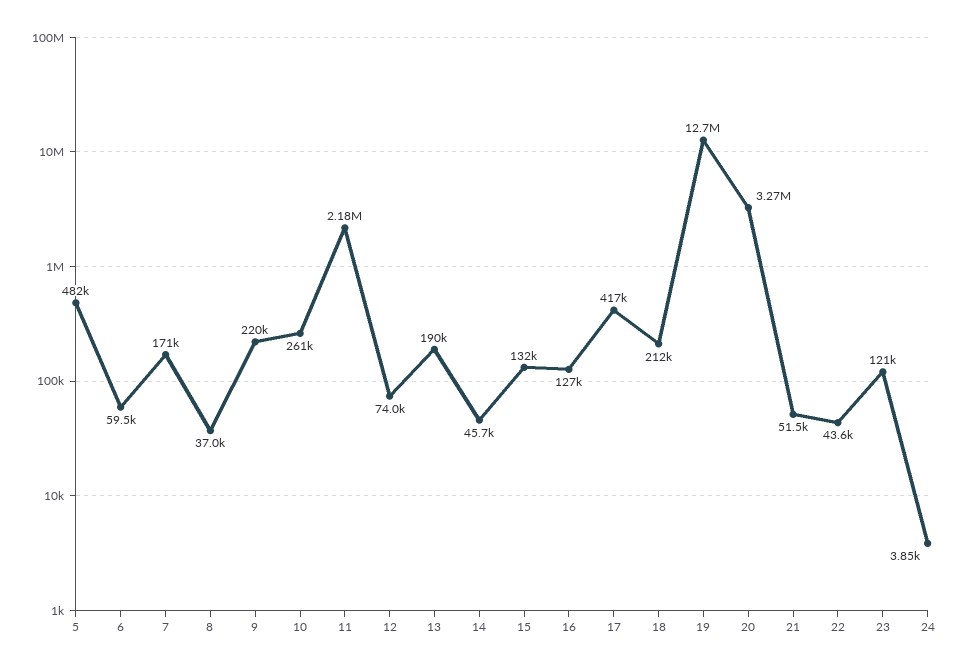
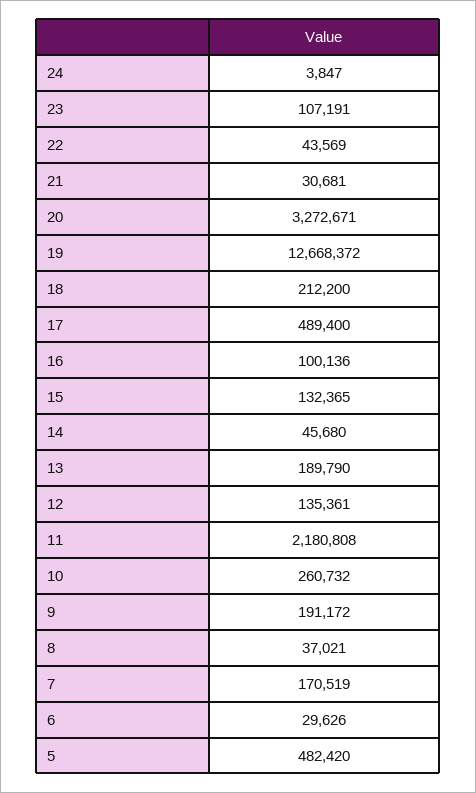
6: 59500 -> 29626
9: 220000 -> 191172
12: 74000 -> 135361
16: 127000 -> 100136
17: 417000 -> 489400
21: 51500 -> 30681
23: 121000 -> 107191

